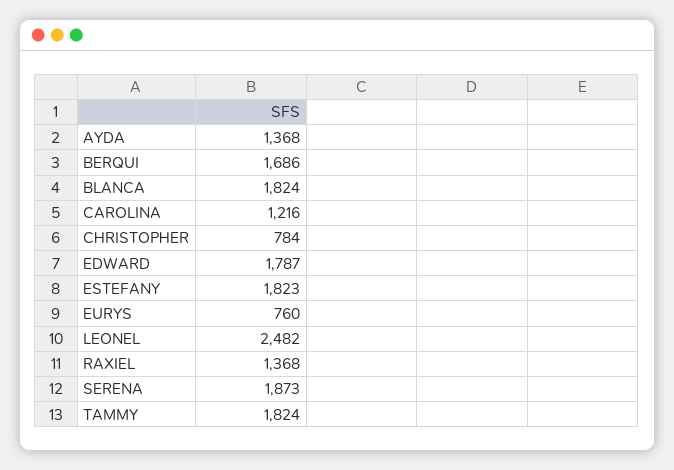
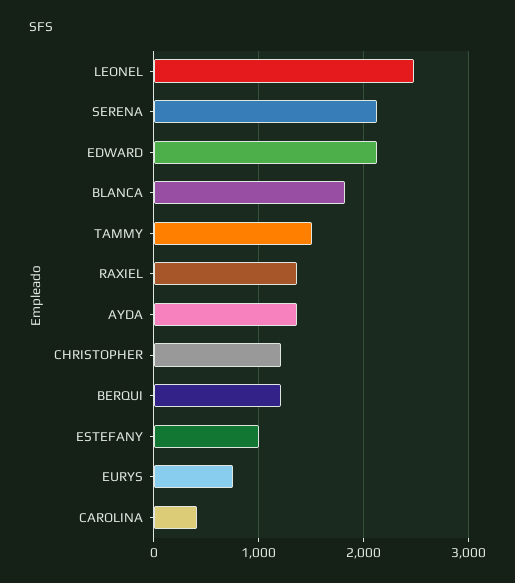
BERQUI: 1686 -> 1200
CAROLINA: 1216 -> 400
CHRISTOPHER: 784 -> 1200
EDWARD: 1787 -> 2100
ESTEFANY: 1823 -> 1000
SERENA: 1873 -> 2100
TAMMY: 1824 -> 1500

